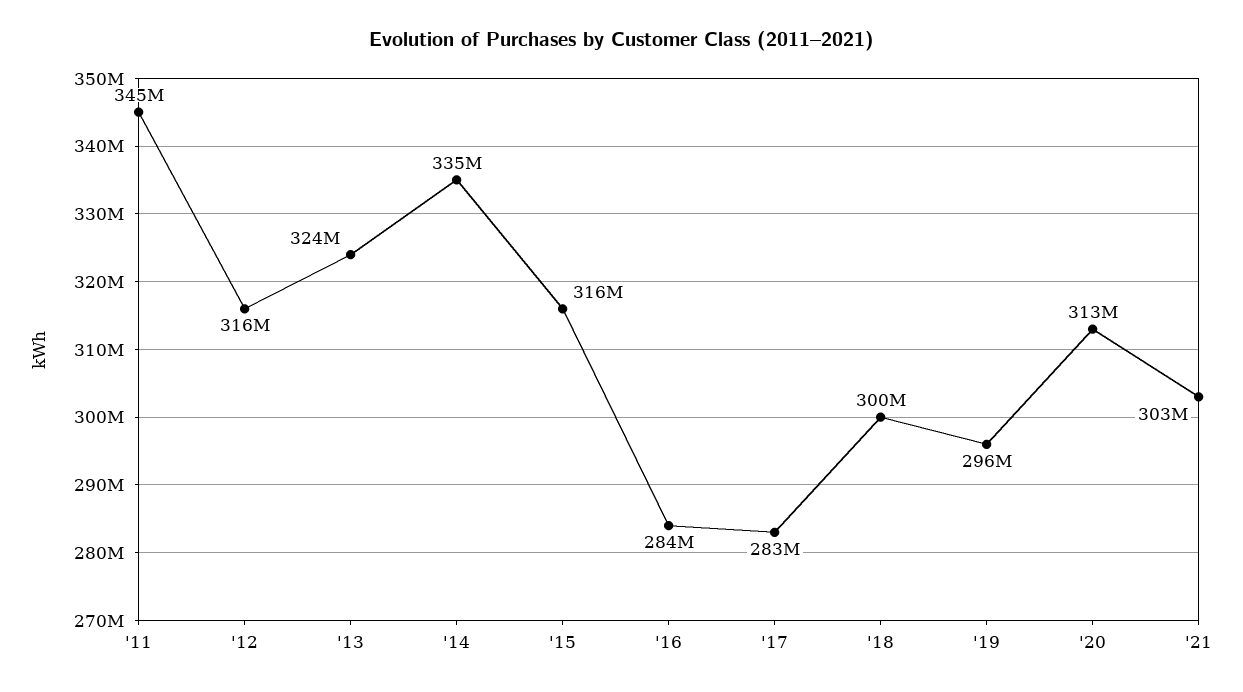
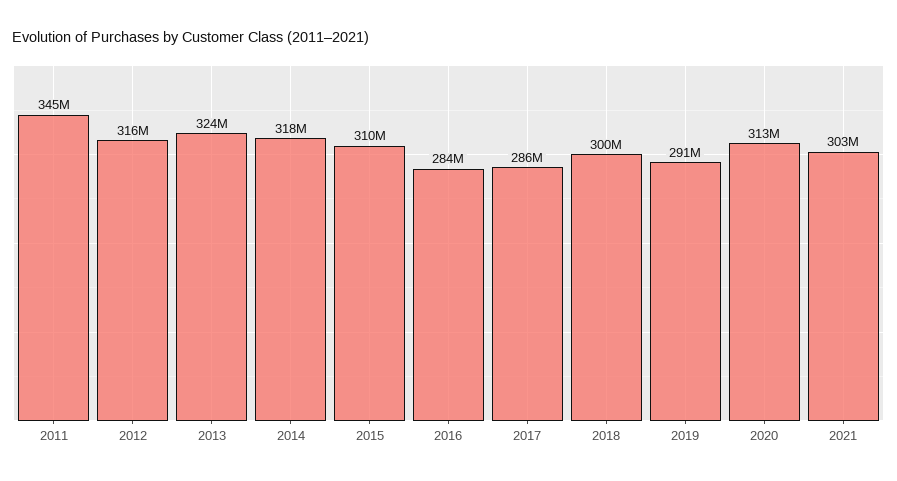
'14: 335000000 -> 318000000
'15: 316000000 -> 310000000
'17: 283000000 -> 286000000
'19: 296000000 -> 291000000

